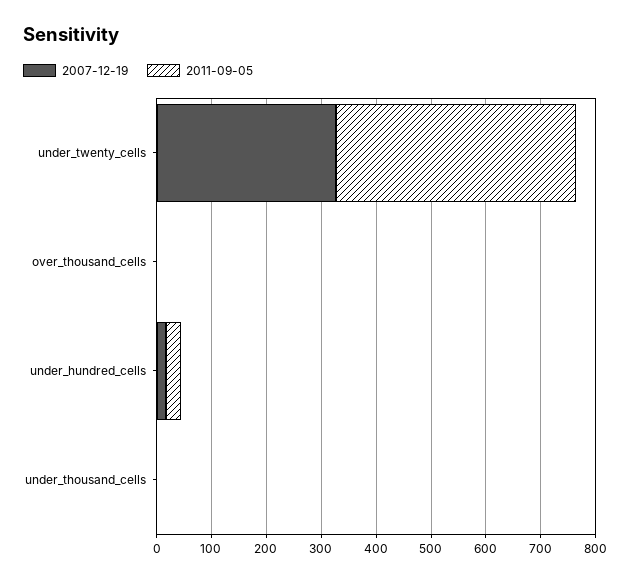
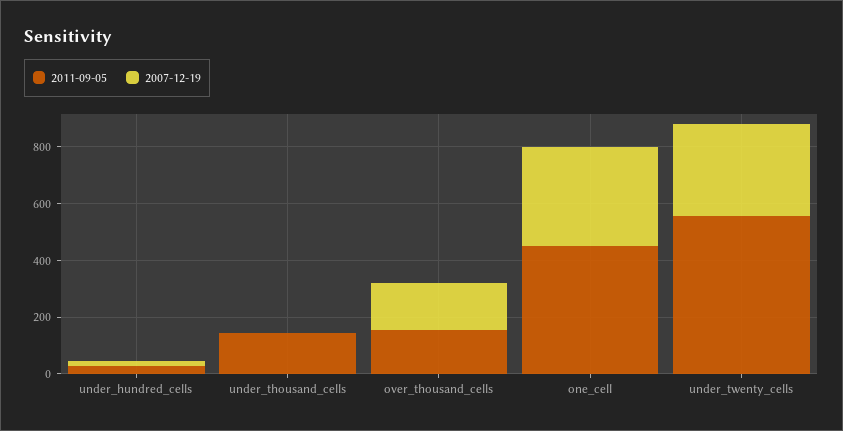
2011-09-05, under_twenty_cells: 440 -> 550
2007-12-19, over_thousand_cells: 0 -> 150
2011-09-05, over_thousand_cells: 0 -> 150
2011-09-05, under_thousand_cells: 0 -> 150
2011-09-05, one_cell: none -> 450
2007-12-19, one_cell: none -> 350

